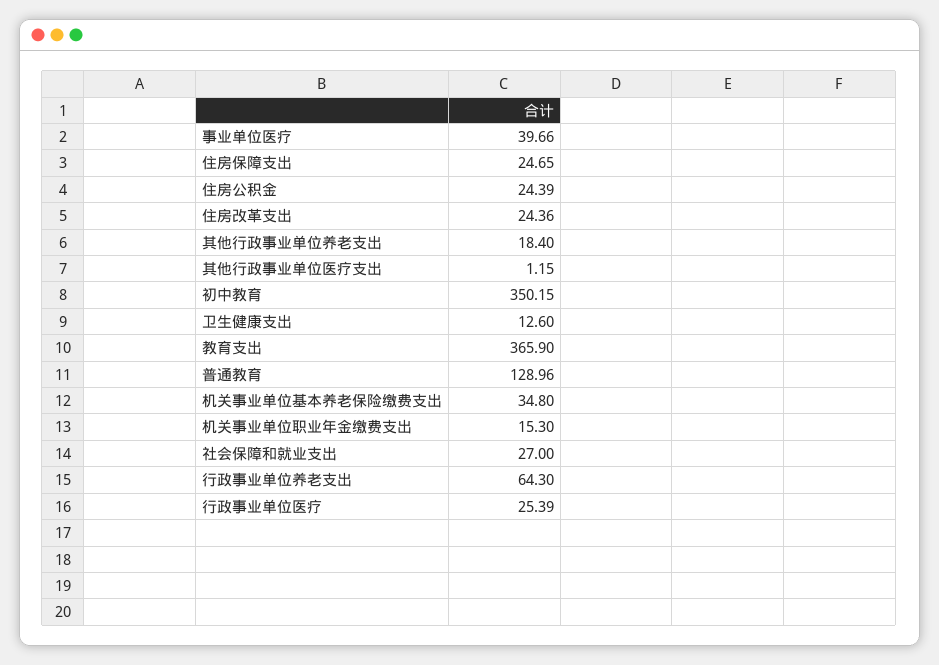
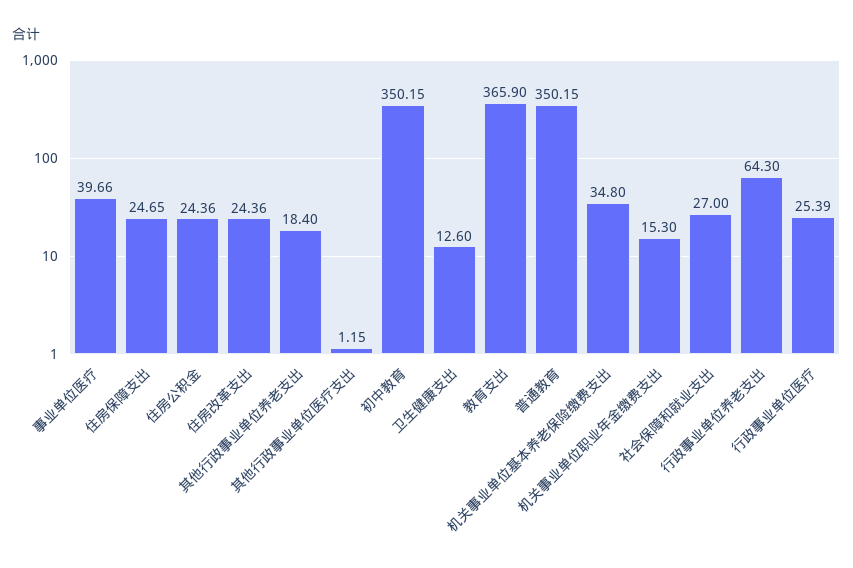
住房公积金: 24.39 -> 24.36
普通教育: 128.96 -> 350.15

